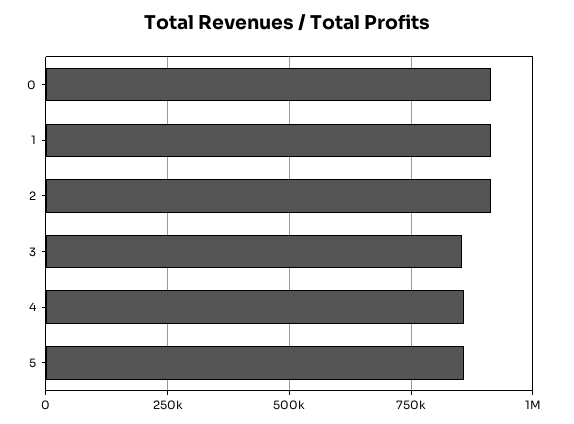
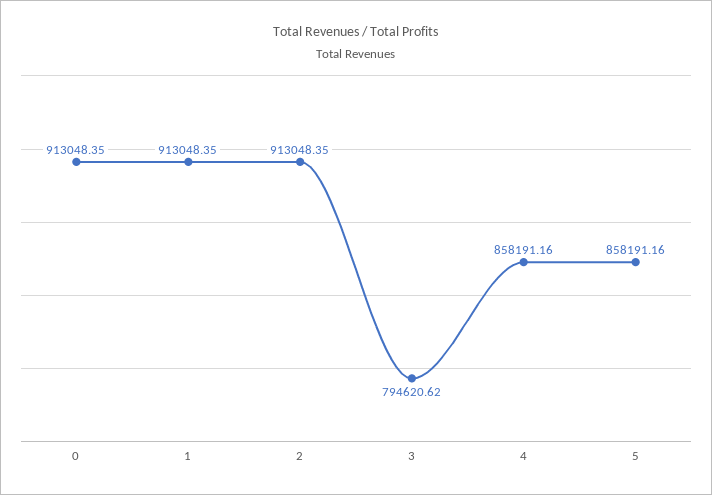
3: 850000 -> 794620.62

